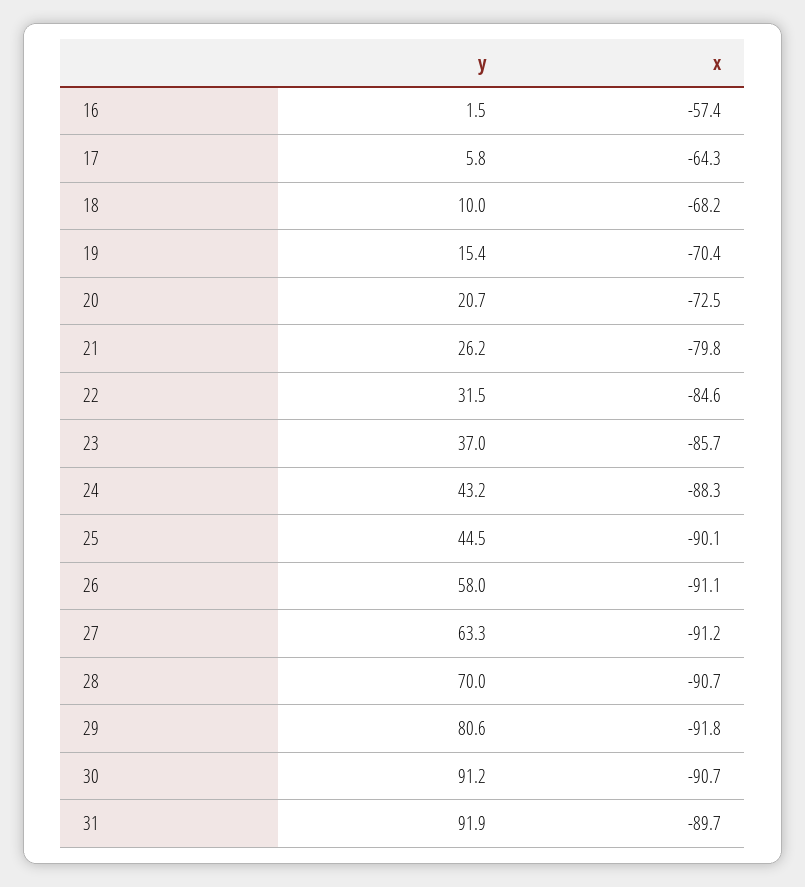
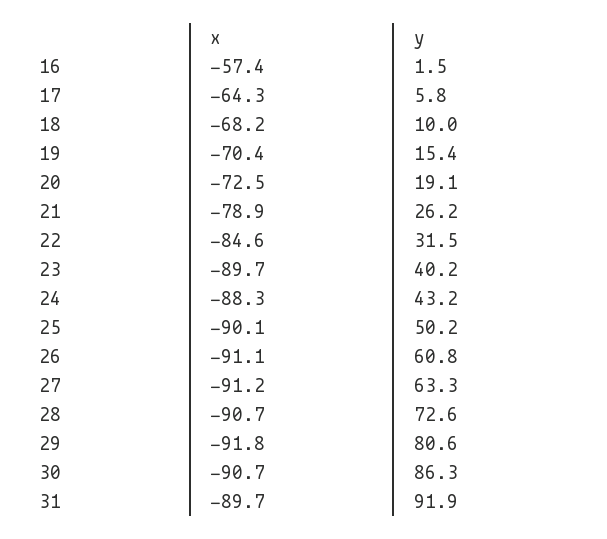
y, 20: 20.7 -> 19.1
x, 21: -79.8 -> -78.9
y, 23: 37 -> 40.2
x, 23: -85.7 -> -89.7
y, 25: 44.5 -> 50.2
y, 26: 58 -> 60.8
y, 28: 70 -> 72.6
y, 30: 91.2 -> 86.3

